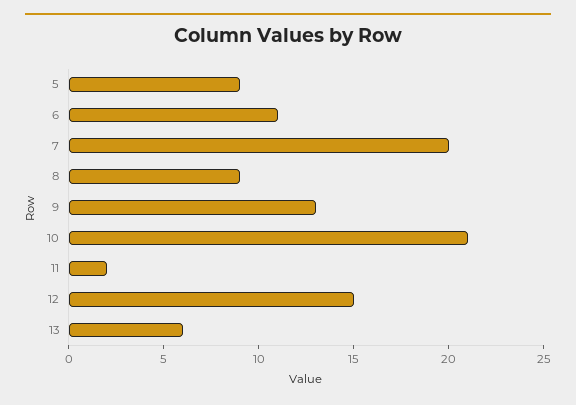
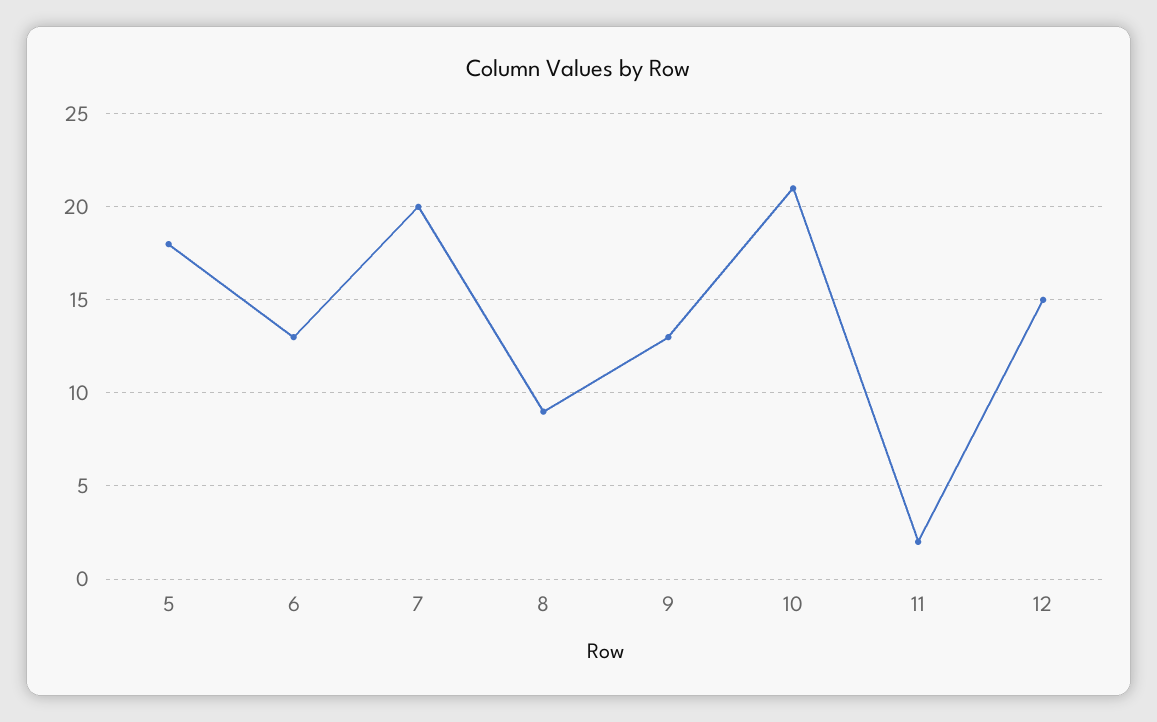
5: 9 -> 18
6: 11 -> 13
13: 6 -> none

